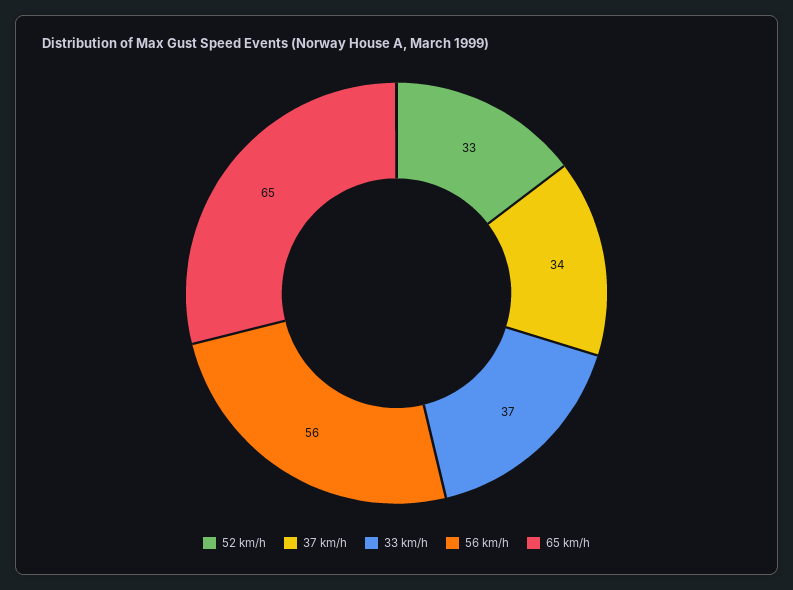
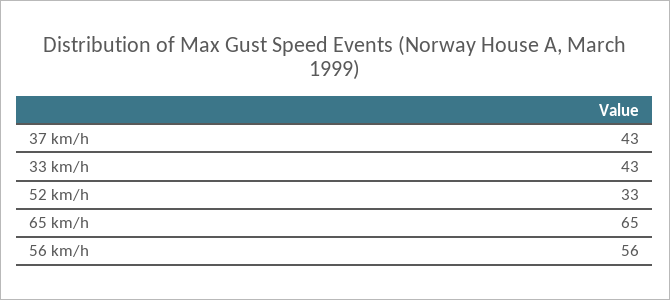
37 km/h: 34 -> 43
33 km/h: 37 -> 43

